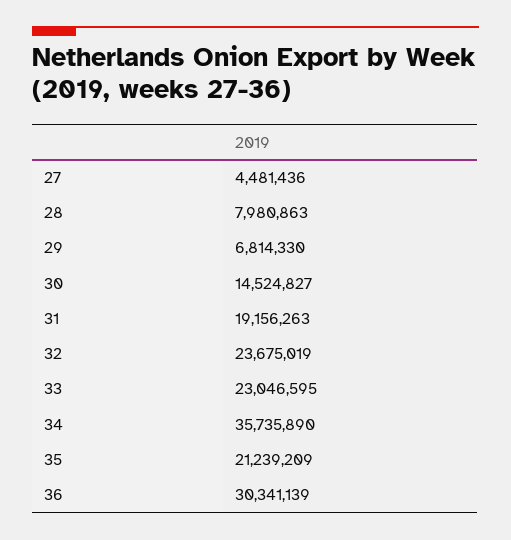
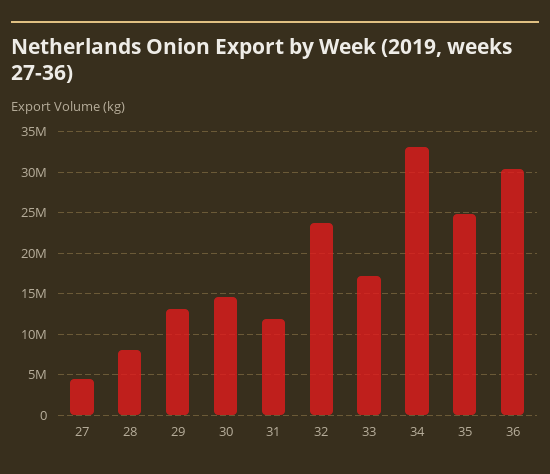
29: 6814330 -> 13000000
31: 19156263 -> 12000000
33: 23046595 -> 17000000
34: 35735890 -> 33000000
35: 21239209 -> 25000000

